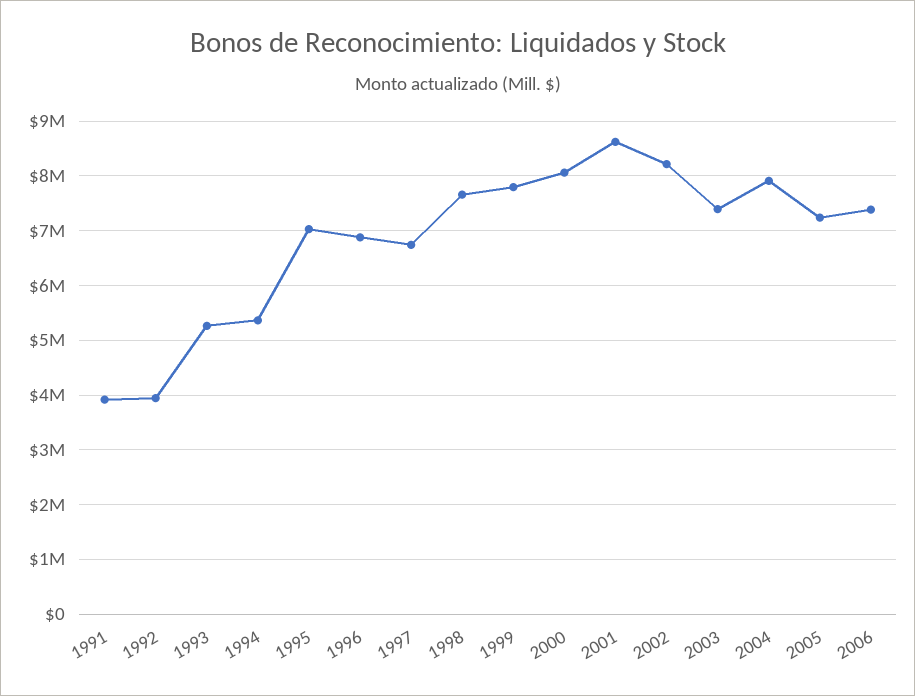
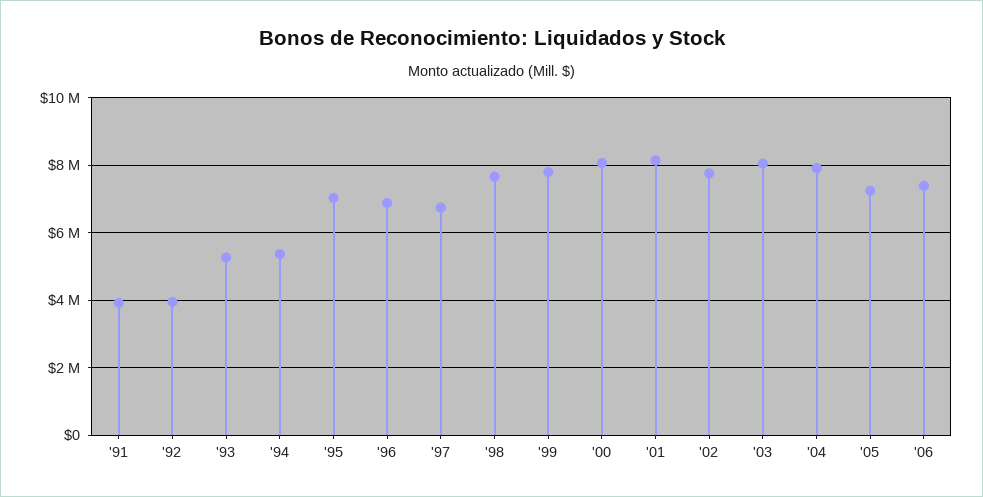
2001: 8600000 -> 8200000
2002: 8200000 -> 7800000
2003: 7400000 -> 8000000

